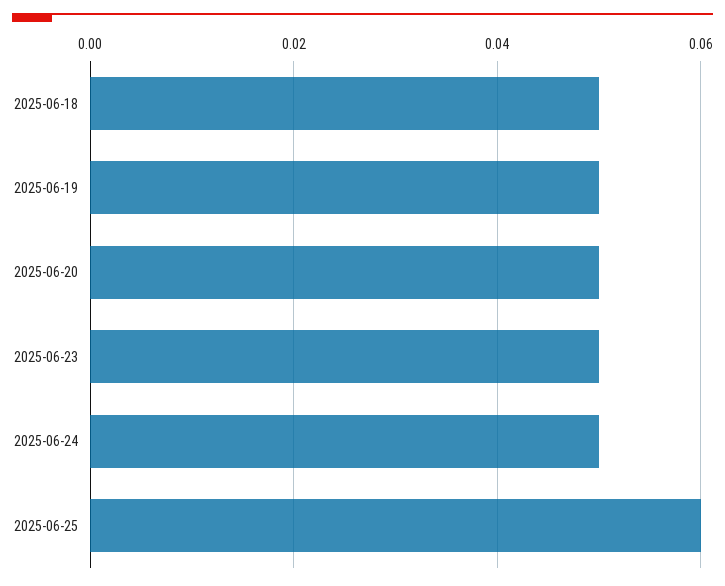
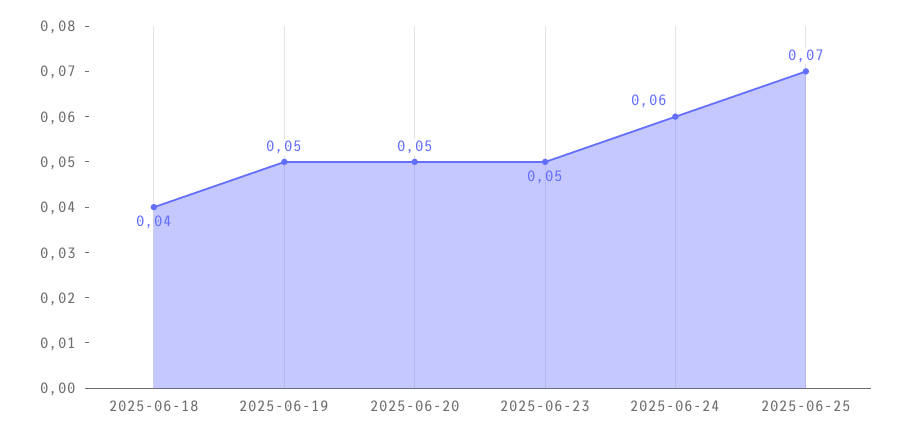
2025-06-18: 0.05 -> 0.04
2025-06-24: 0.05 -> 0.06
2025-06-25: 0.06 -> 0.07

